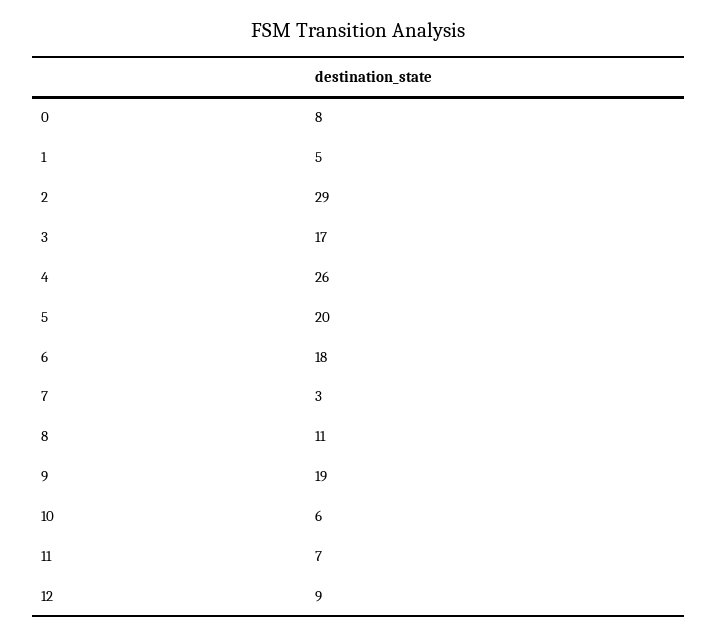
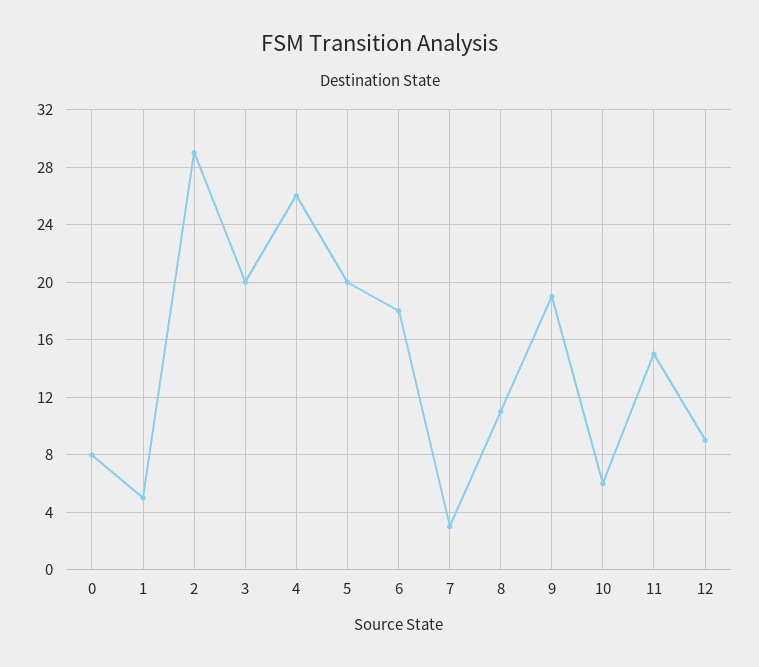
3: 17 -> 20
11: 7 -> 15

